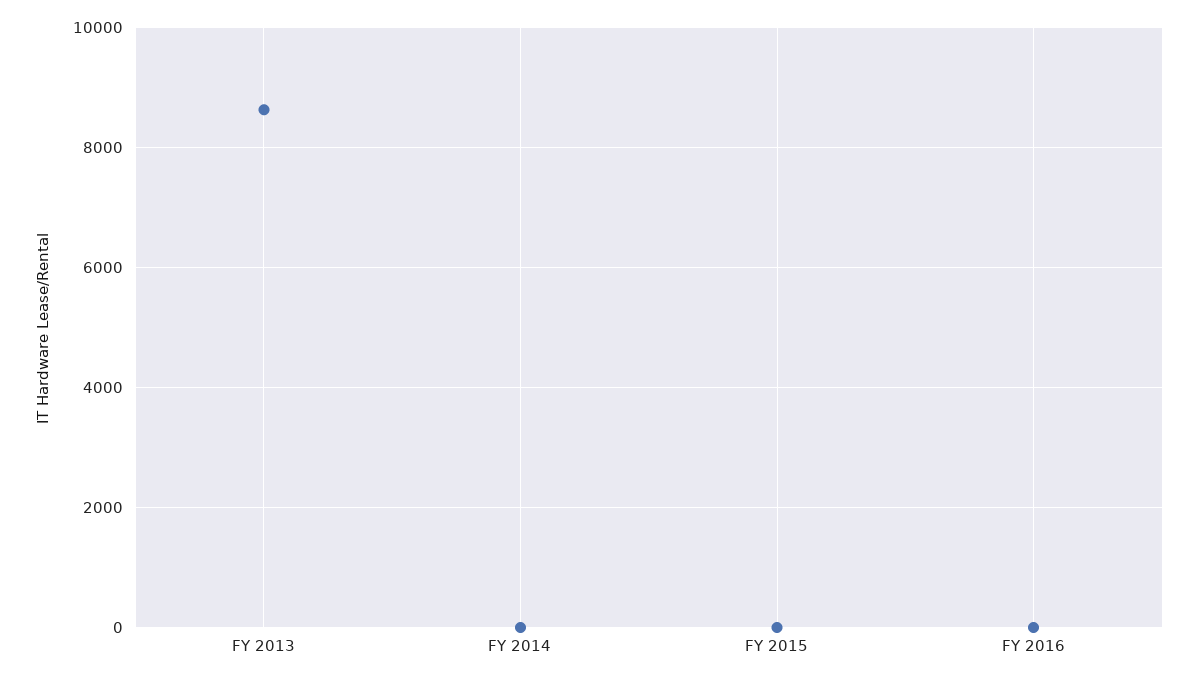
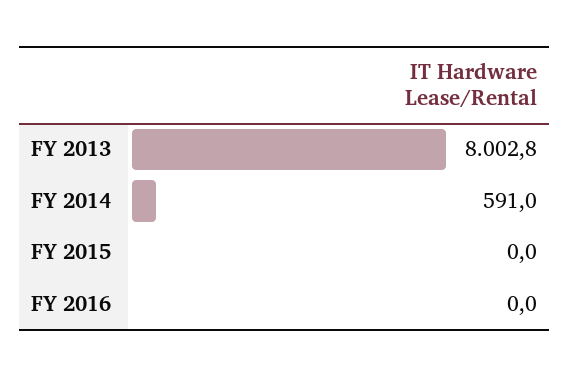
FY 2013: 8600 -> 8002.8
FY 2014: 0 -> 591

